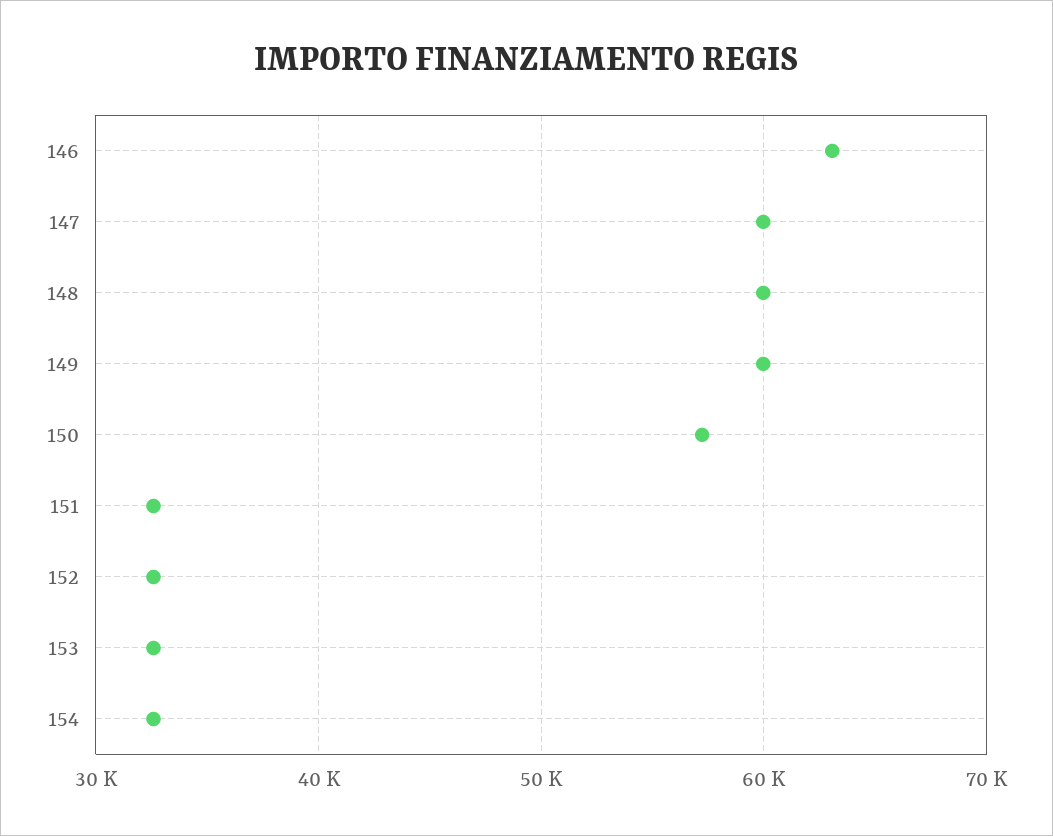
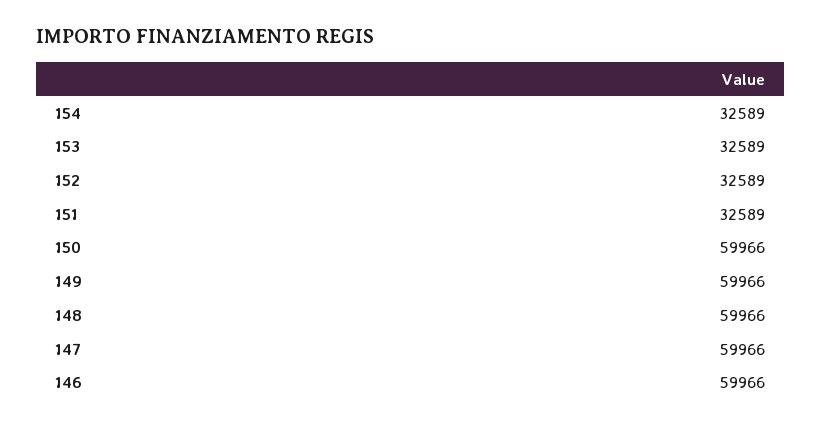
146: 63000 -> 59966
150: 57000 -> 59966

